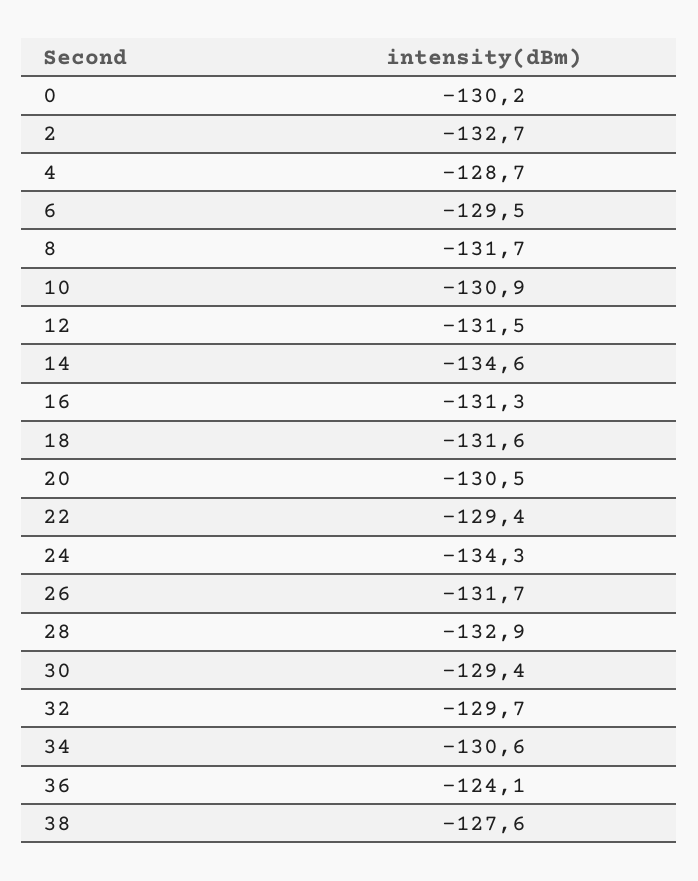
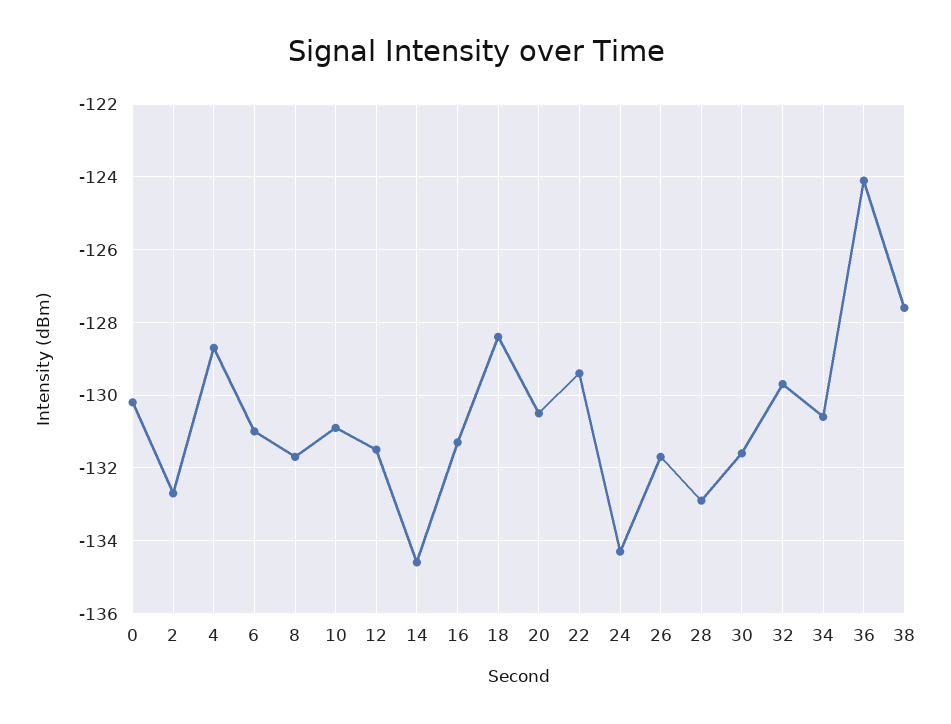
6: -129.5 -> -131
18: -131.6 -> -128.5
30: -129.4 -> -131.5

